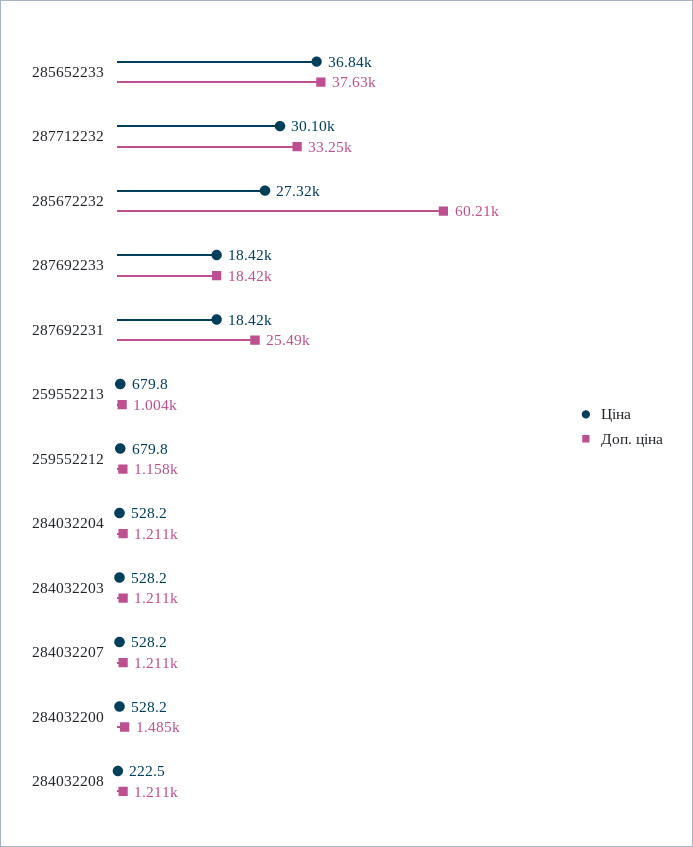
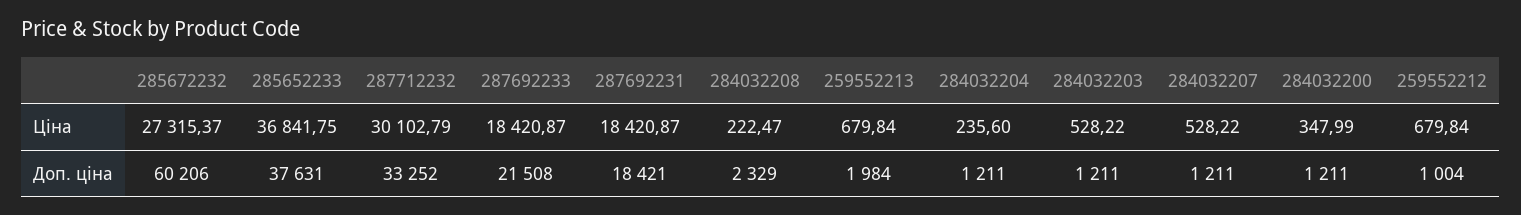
Доп. ціна, 287692233: 18420 -> 21508
Доп. ціна, 287692231: 25490 -> 18421
Доп. ціна, 259552213: 1004 -> 1984
Доп. ціна, 259552212: 1158 -> 1004
Ціна, 284032204: 528.2 -> 235.6
Ціна, 284032200: 528.2 -> 347.99
Доп. ціна, 284032200: 1485 -> 1211
Доп. ціна, 284032208: 1211 -> 2329

